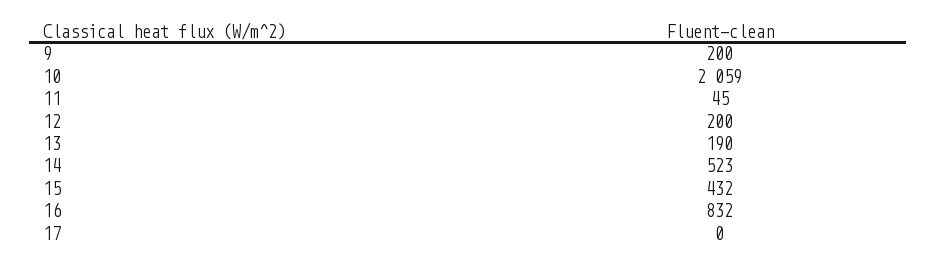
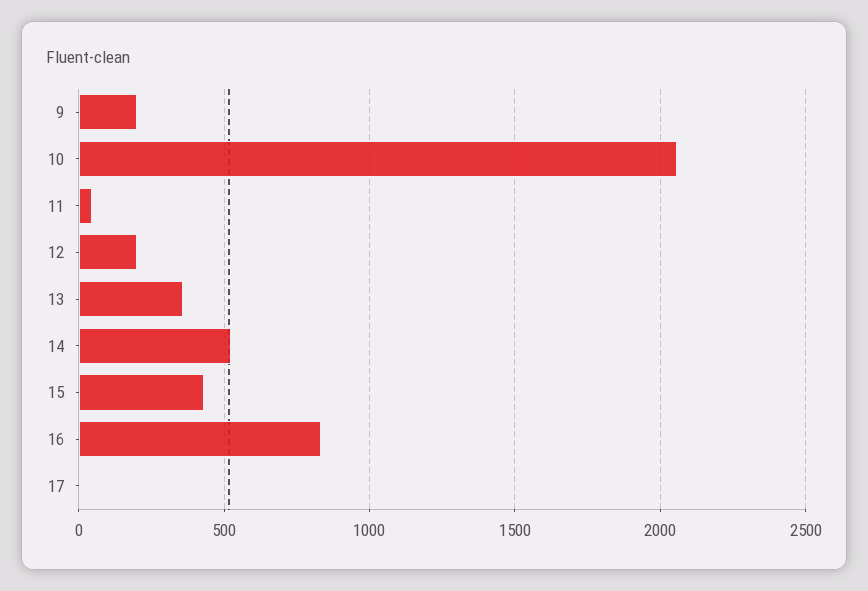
13: 190 -> 350

